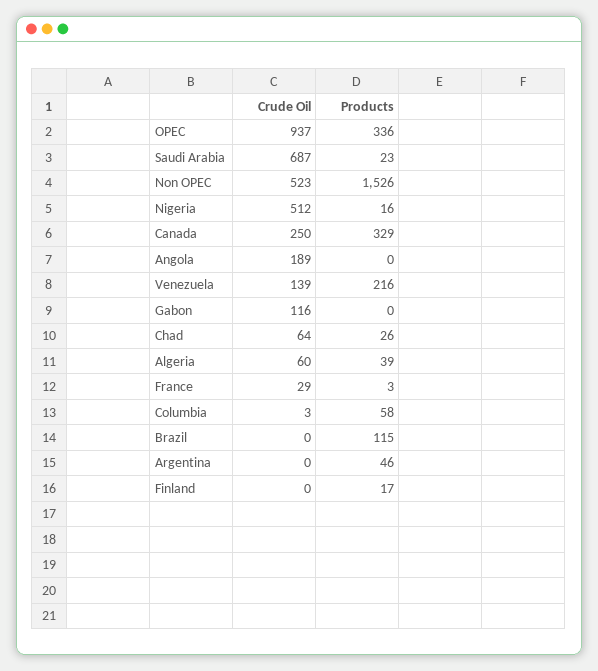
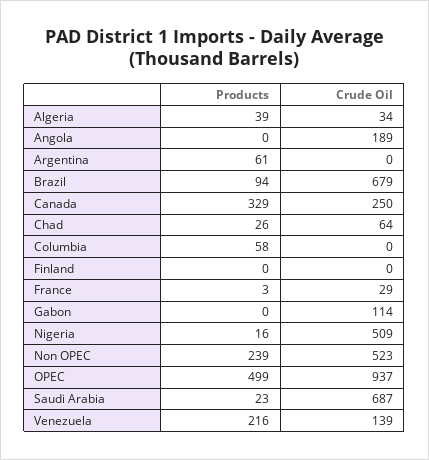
Products, OPEC: 336 -> 499
Products, Non OPEC: 1526 -> 239
Crude Oil, Nigeria: 512 -> 509
Crude Oil, Gabon: 116 -> 114
Crude Oil, Algeria: 60 -> 34
Crude Oil, Columbia: 3 -> 0
Crude Oil, Brazil: 0 -> 679
Products, Brazil: 115 -> 94
Products, Argentina: 46 -> 61
Products, Finland: 17 -> 0

